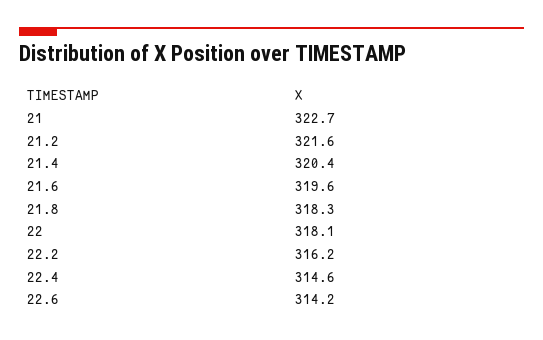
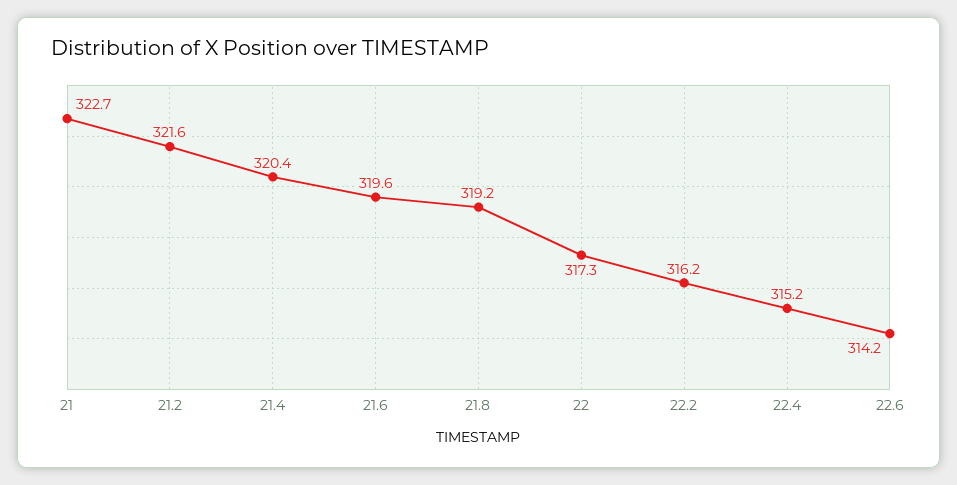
21.8: 318.3 -> 319.2
22: 318.1 -> 317.3
22.4: 314.6 -> 315.2

